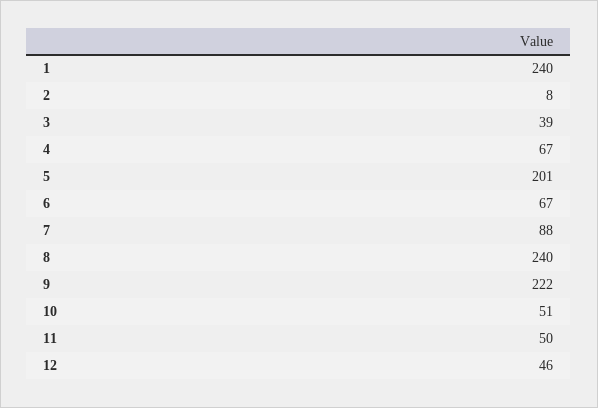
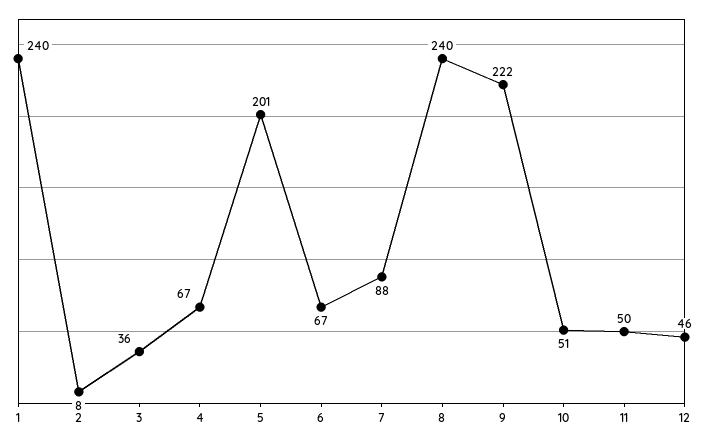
3: 39 -> 36

